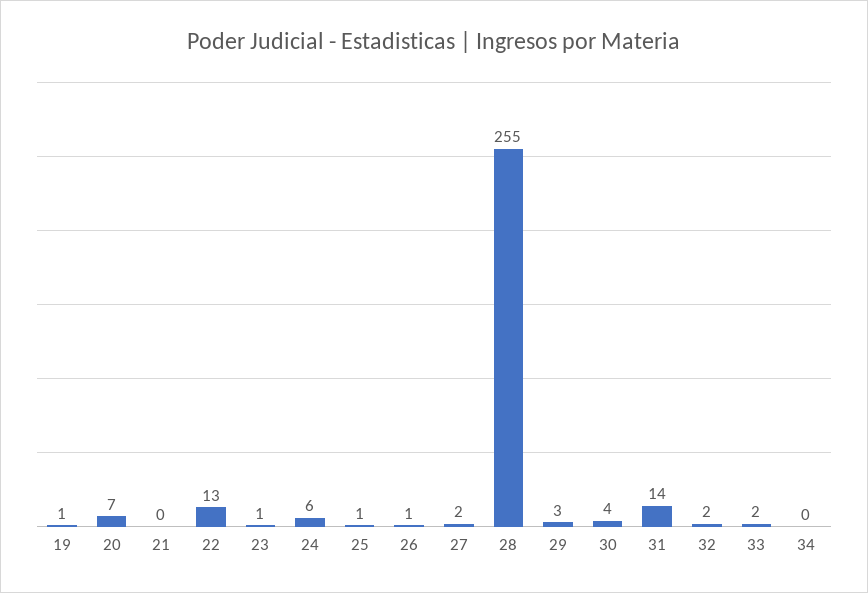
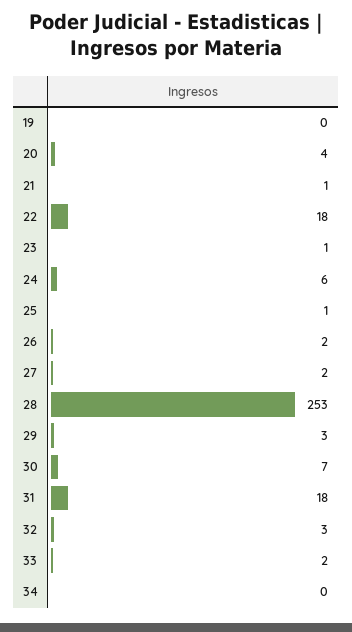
19: 1 -> 0
20: 7 -> 4
21: 0 -> 1
22: 13 -> 18
26: 1 -> 2
28: 255 -> 253
30: 4 -> 7
31: 14 -> 18
32: 2 -> 3

